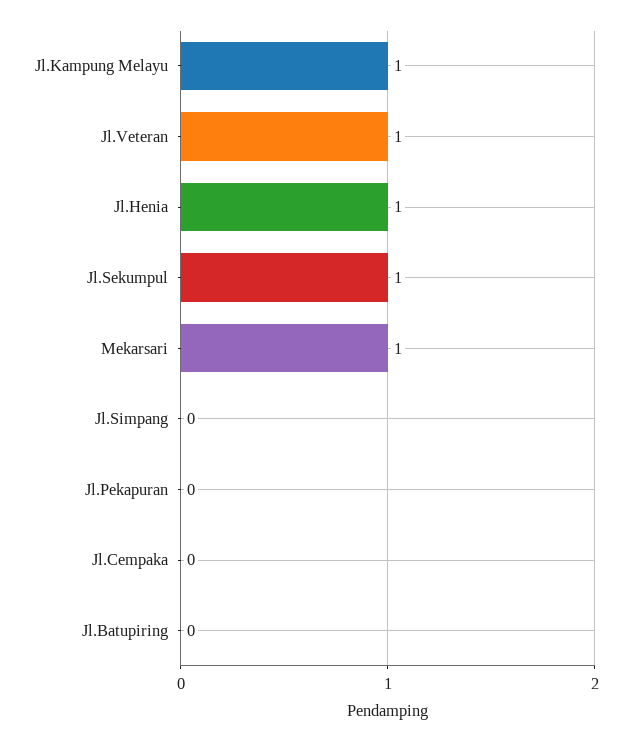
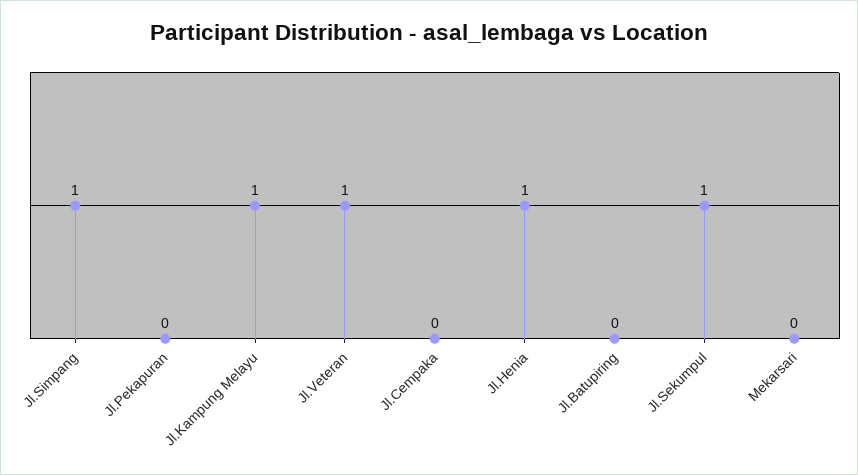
Mekarsari: 1 -> 0
Jl.Simpang: 0 -> 1

